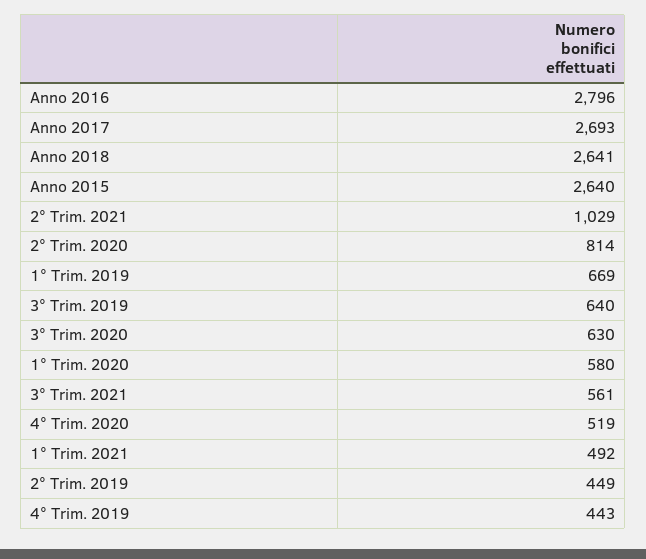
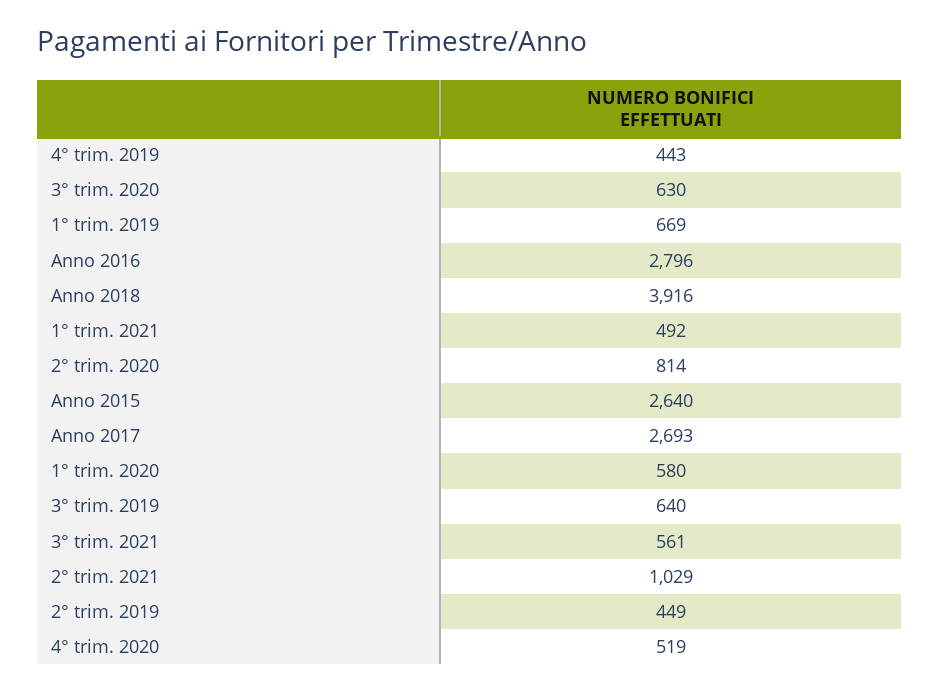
Anno 2018: 2641 -> 3916

